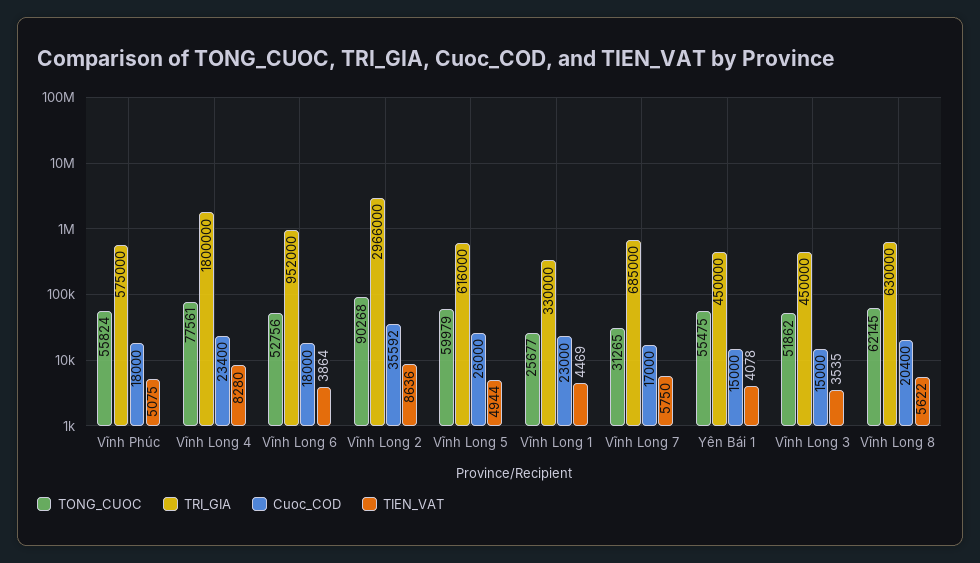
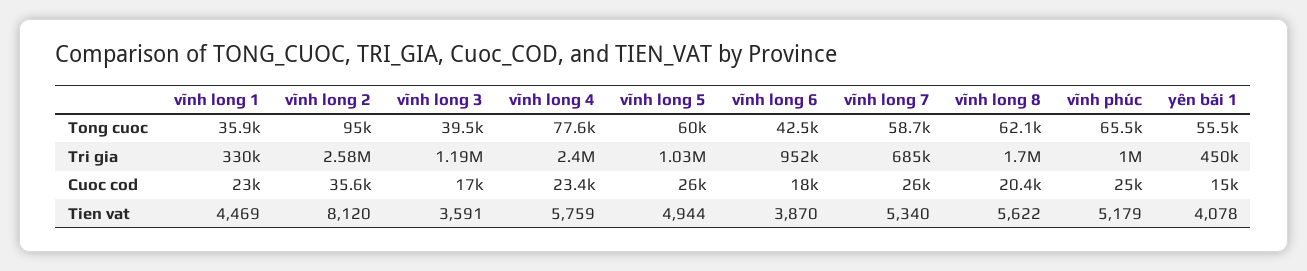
TONG_CUOC, Vĩnh Phúc: 55824 -> 65500
TRI_GIA, Vĩnh Phúc: 575000 -> 1000000
Cuoc_COD, Vĩnh Phúc: 18000 -> 25000
TIEN_VAT, Vĩnh Phúc: 5075 -> 5179
TRI_GIA, Vĩnh Long 4: 1800000 -> 2400000
TIEN_VAT, Vĩnh Long 4: 8280 -> 5759
TONG_CUOC, Vĩnh Long 6: 52756 -> 42500
TIEN_VAT, Vĩnh Long 6: 3864 -> 3870
TONG_CUOC, Vĩnh Long 2: 90268 -> 95000
TRI_GIA, Vĩnh Long 2: 2966000 -> 2580000
TIEN_VAT, Vĩnh Long 2: 8636 -> 8120
TRI_GIA, Vĩnh Long 5: 616000 -> 1030000
TONG_CUOC, Vĩnh Long 1: 25677 -> 35900
TONG_CUOC, Vĩnh Long 7: 31265 -> 58700
Cuoc_COD, Vĩnh Long 7: 17000 -> 26000
TIEN_VAT, Vĩnh Long 7: 5750 -> 5340
TONG_CUOC, Vĩnh Long 3: 51862 -> 39500
TRI_GIA, Vĩnh Long 3: 450000 -> 1190000
Cuoc_COD, Vĩnh Long 3: 15000 -> 17000
TIEN_VAT, Vĩnh Long 3: 3535 -> 3591
TRI_GIA, Vĩnh Long 8: 630000 -> 1700000

